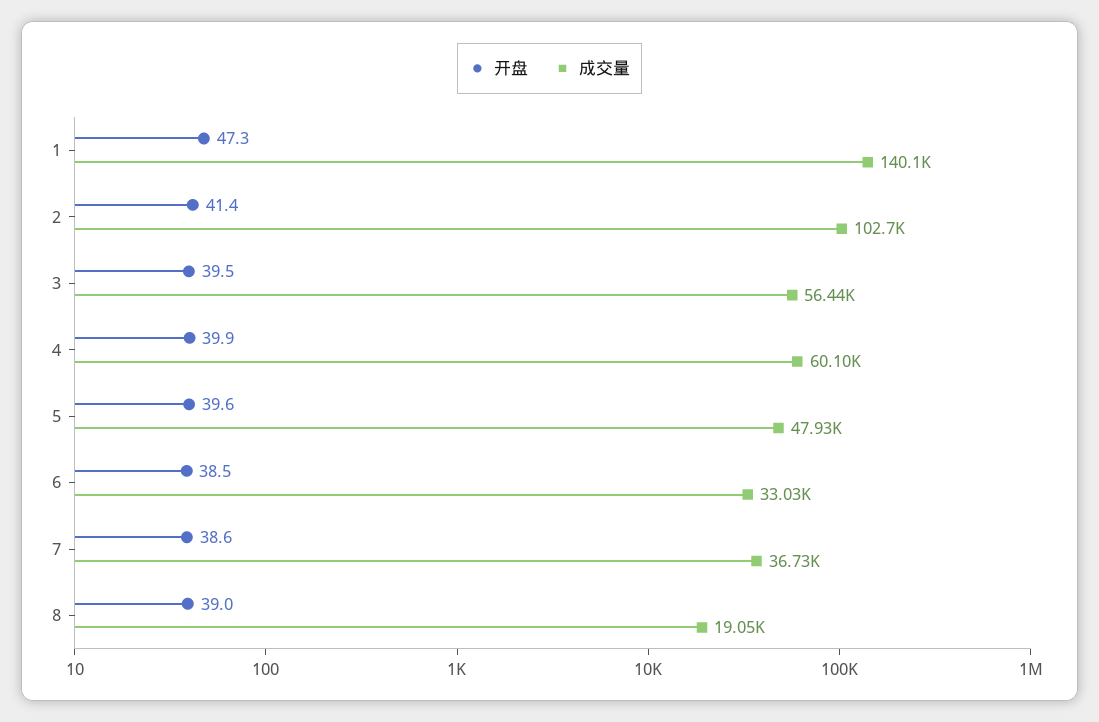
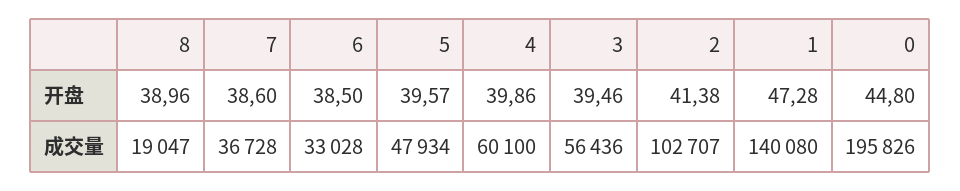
开盘, 0: none -> 44.8
成交量, 0: none -> 195826

